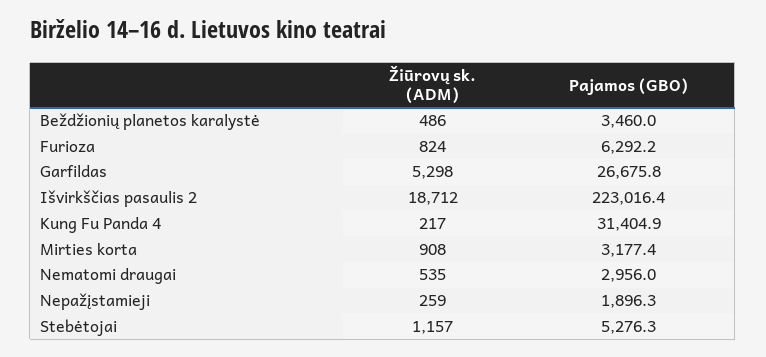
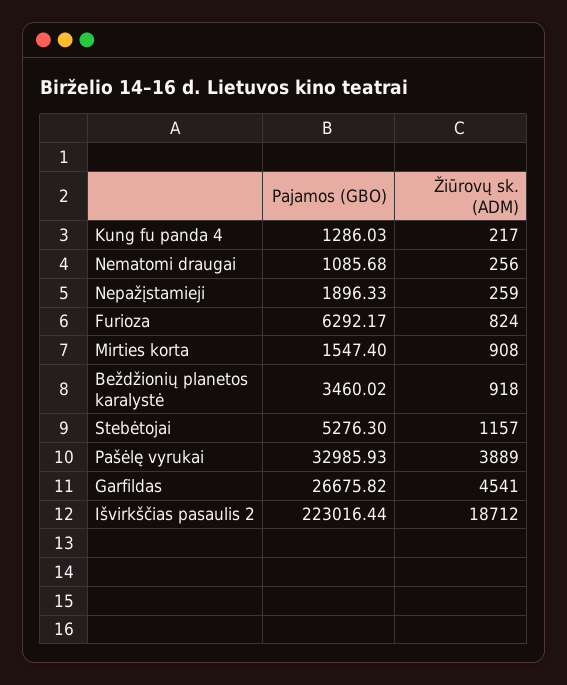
Žiūrovų sk. (ADM), Beždžionių planetos karalystė: 486 -> 918
Žiūrovų sk. (ADM), Garfildas: 5298 -> 4541
Pajamos (GBO), Kung Fu Panda 4: 31404.9 -> 1286.03
Pajamos (GBO), Mirties korta: 3177.4 -> 1547.4
Žiūrovų sk. (ADM), Nematomi draugai: 535 -> 256
Pajamos (GBO), Nematomi draugai: 2956 -> 1085.68
Pajamos (GBO), Pašėlę vyrukai: none -> 32985.93
Žiūrovų sk. (ADM), Pašėlę vyrukai: none -> 3889

